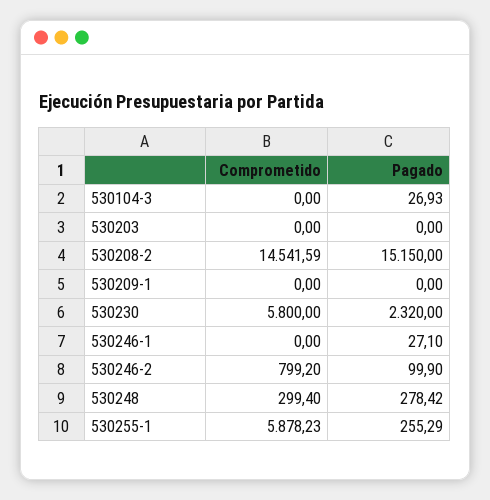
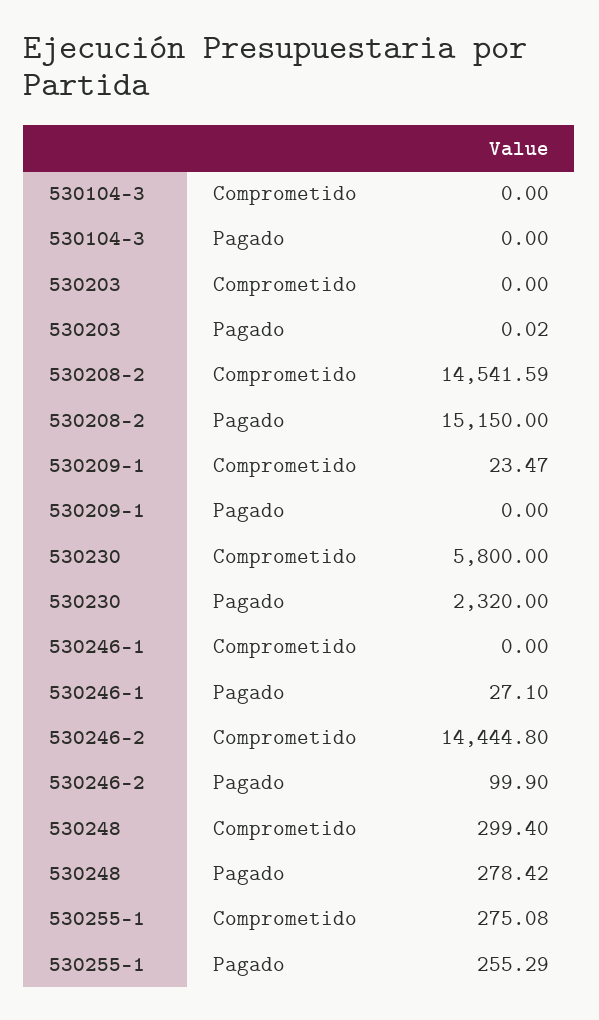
Pagado, 530104-3: 26.93 -> 0
Pagado, 530203: 0 -> 0.02
Comprometido, 530209-1: 0 -> 23.47
Comprometido, 530246-2: 799.2 -> 14444.8
Comprometido, 530255-1: 5878.23 -> 275.08

